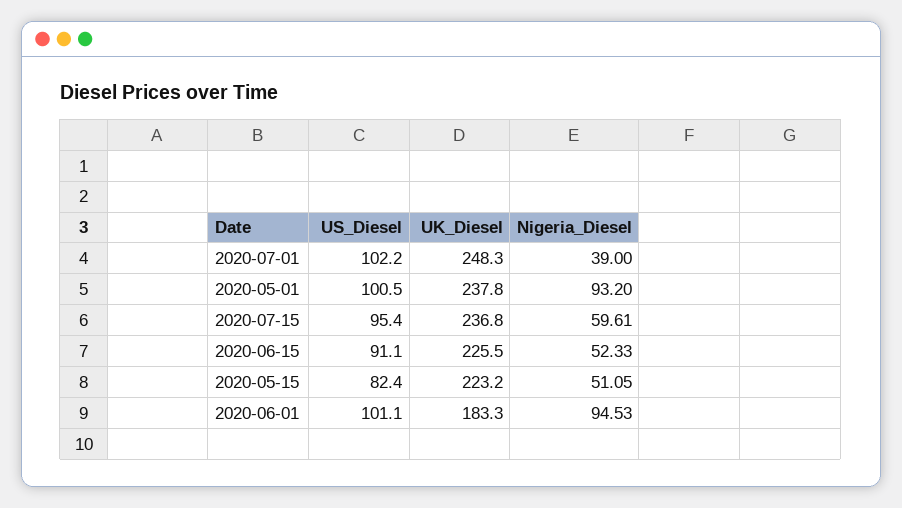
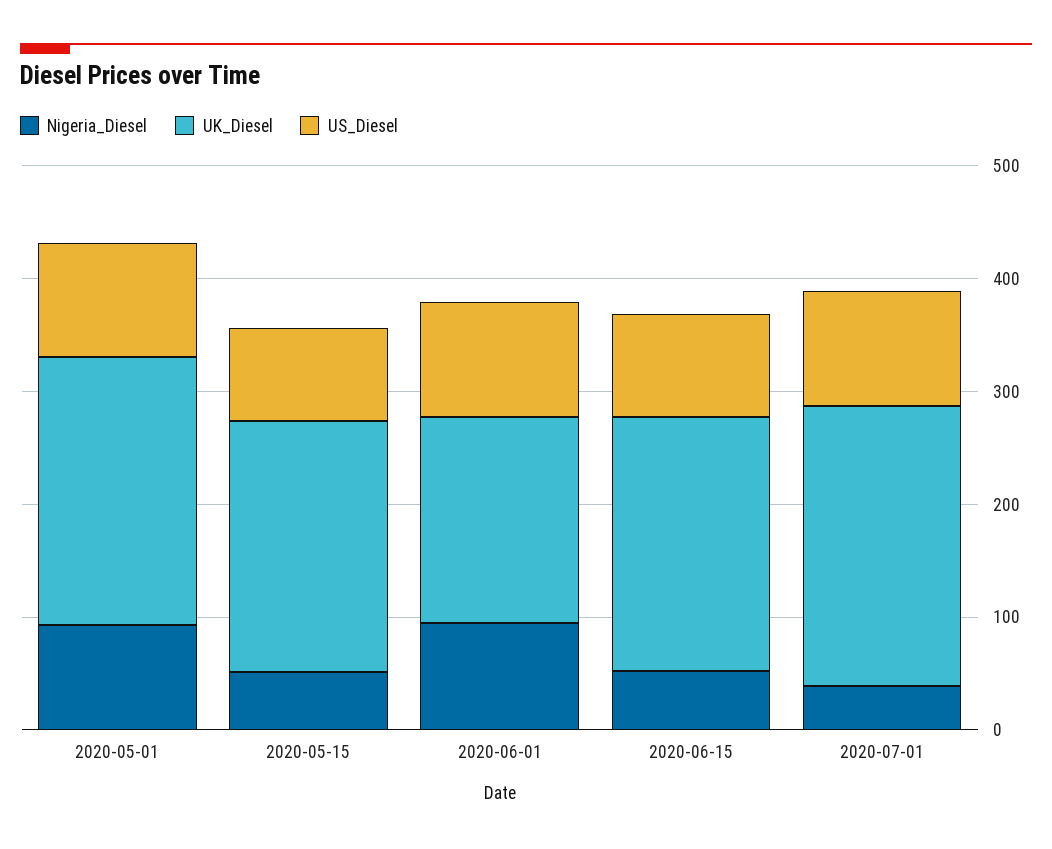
US_Diesel, 2020-07-15: 95.4 -> none
UK_Diesel, 2020-07-15: 236.8 -> none
Nigeria_Diesel, 2020-07-15: 59.61 -> none

